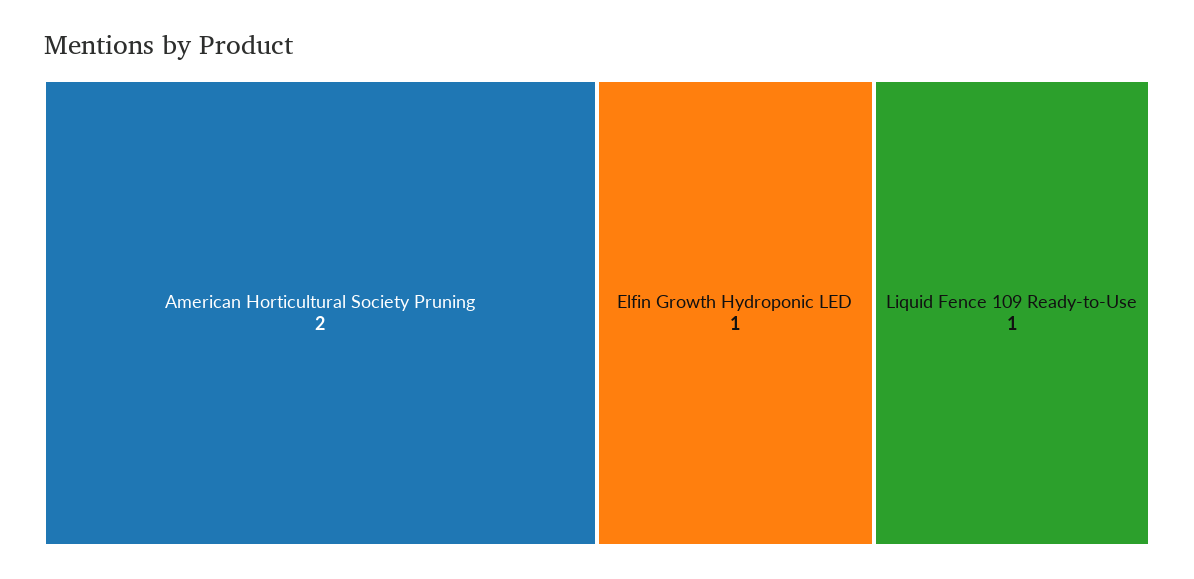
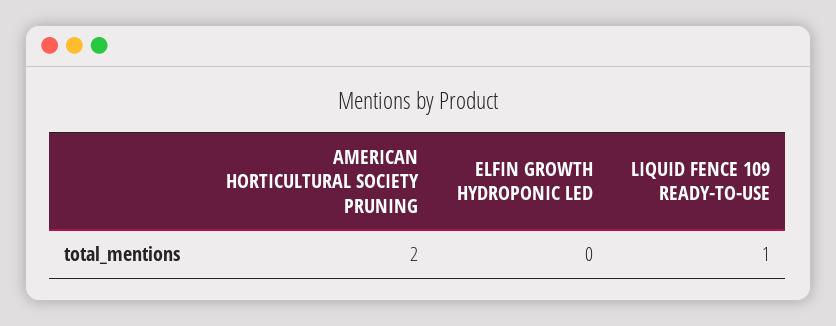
Elfin Growth Hydroponic LED: 1 -> 0

